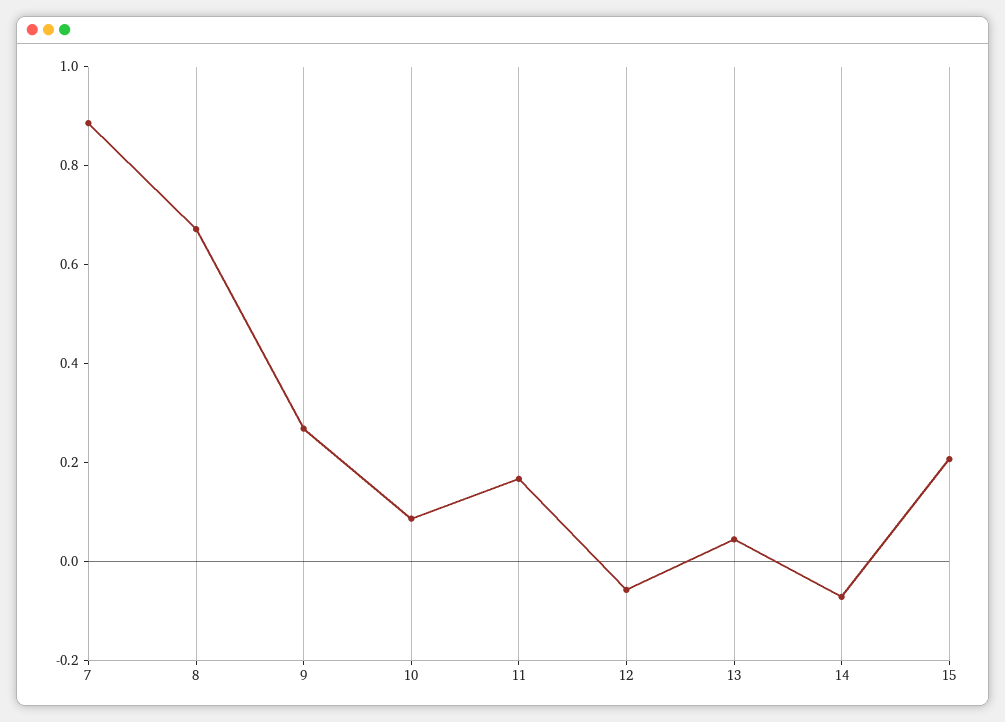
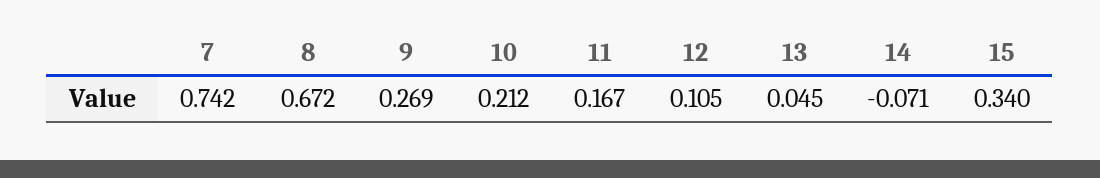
7: 0.9 -> 0.742
10: 0.1 -> 0.212
12: -0.05 -> 0.105
15: 0.2 -> 0.34

